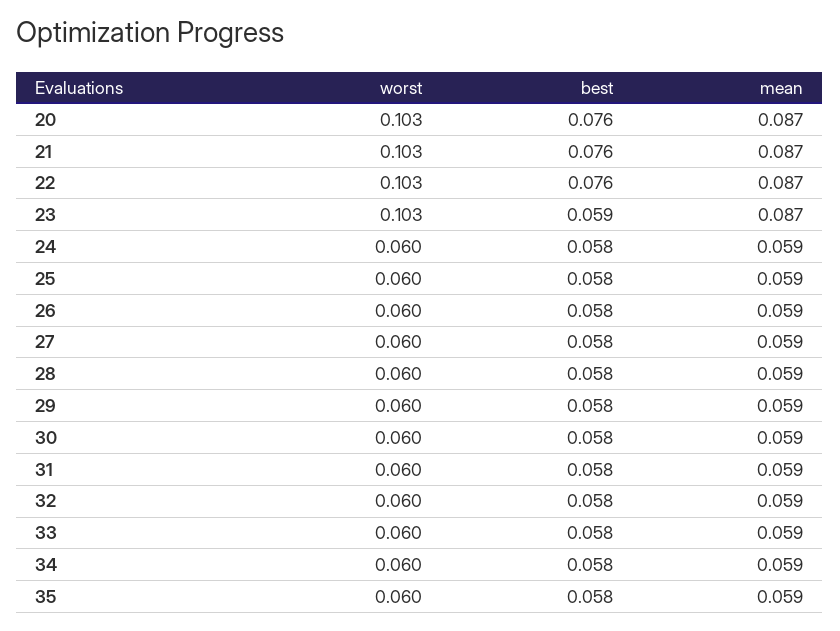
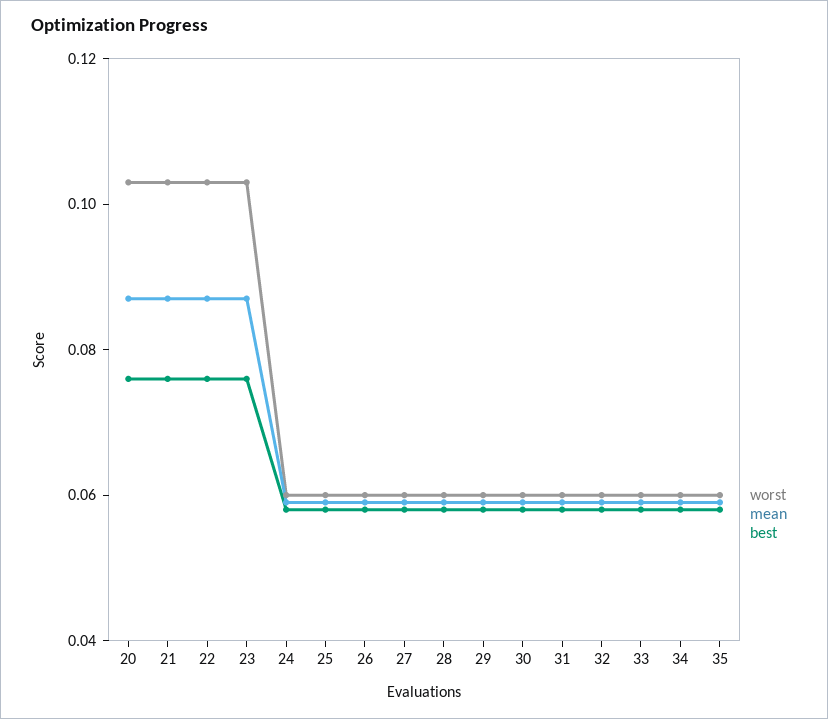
best, 23: 0.059 -> 0.075

